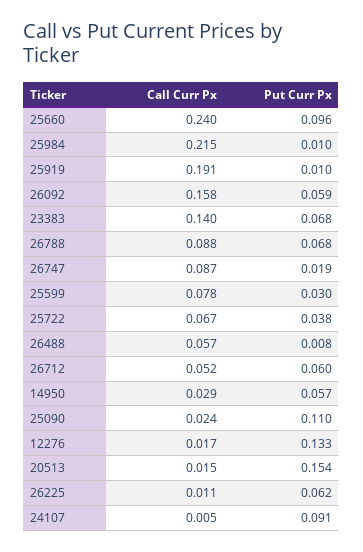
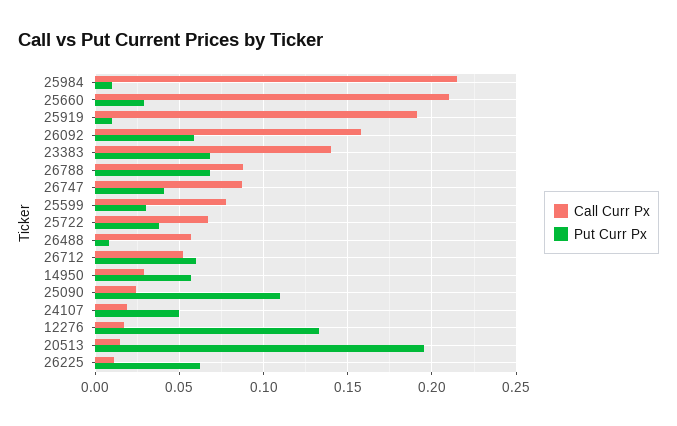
Call Curr Px, 25660: 0.24 -> 0.21
Put Curr Px, 25660: 0.096 -> 0.03
Put Curr Px, 26747: 0.019 -> 0.04
Put Curr Px, 20513: 0.154 -> 0.195
Call Curr Px, 24107: 0.005 -> 0.02
Put Curr Px, 24107: 0.091 -> 0.05

